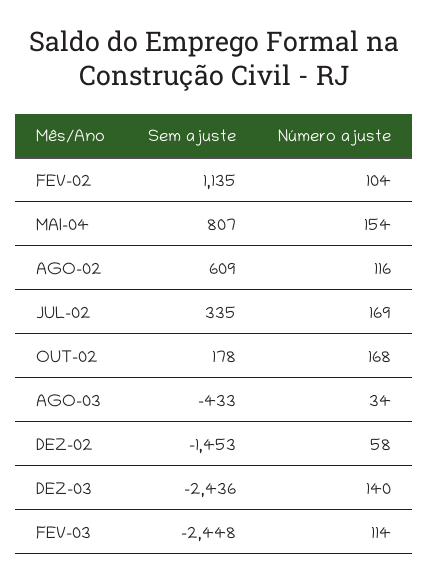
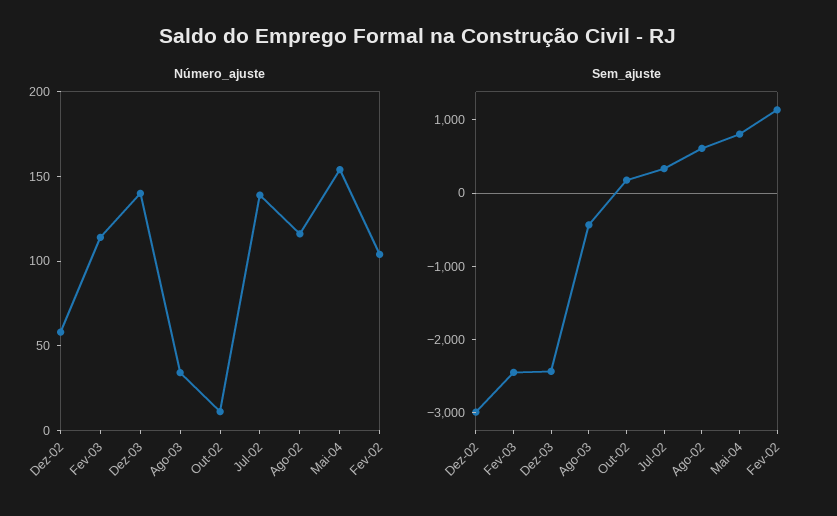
Número ajuste, JUL-02: 169 -> 140
Número ajuste, OUT-02: 168 -> 10
Sem ajuste, DEZ-02: -1453 -> -3000

